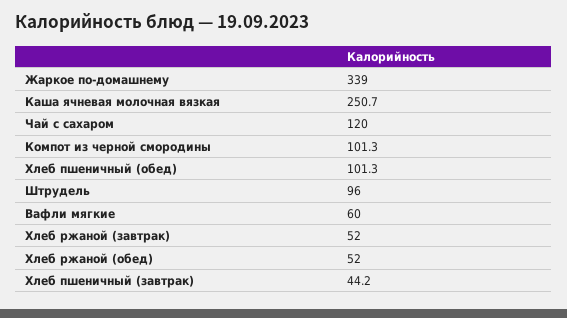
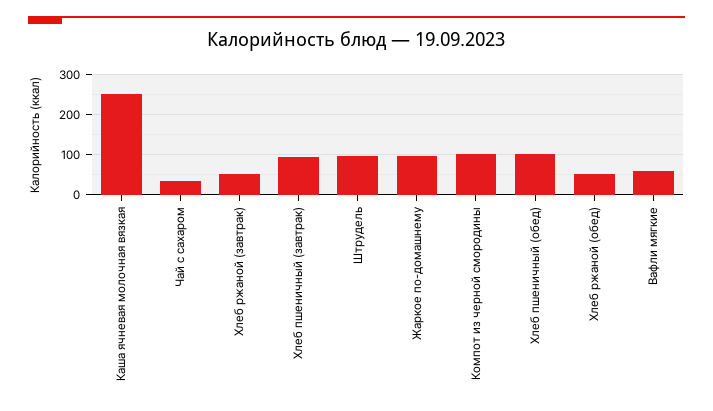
Жаркое по-домашнему: 339 -> 100
Чай с сахаром: 120 -> 40
Хлеб пшеничный (завтрак): 44.2 -> 100

